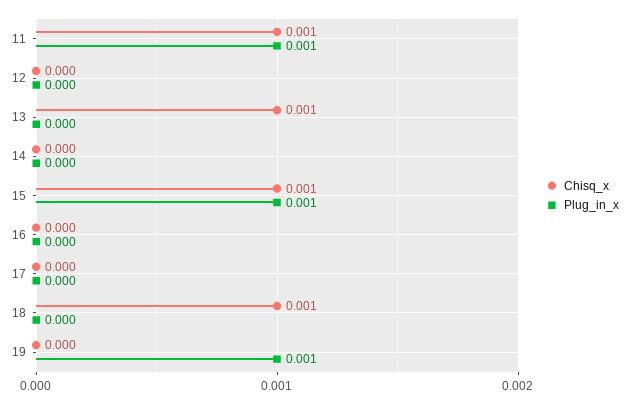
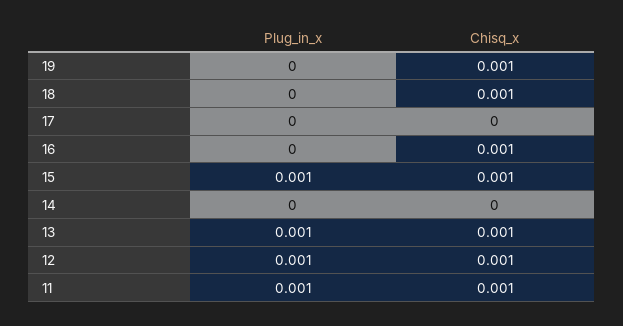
Chisq_x, 12: 0 -> 0.001
Plug_in_x, 12: 0 -> 0.001
Plug_in_x, 13: 0 -> 0.001
Chisq_x, 16: 0 -> 0.001
Chisq_x, 19: 0 -> 0.001
Plug_in_x, 19: 0.001 -> 0

